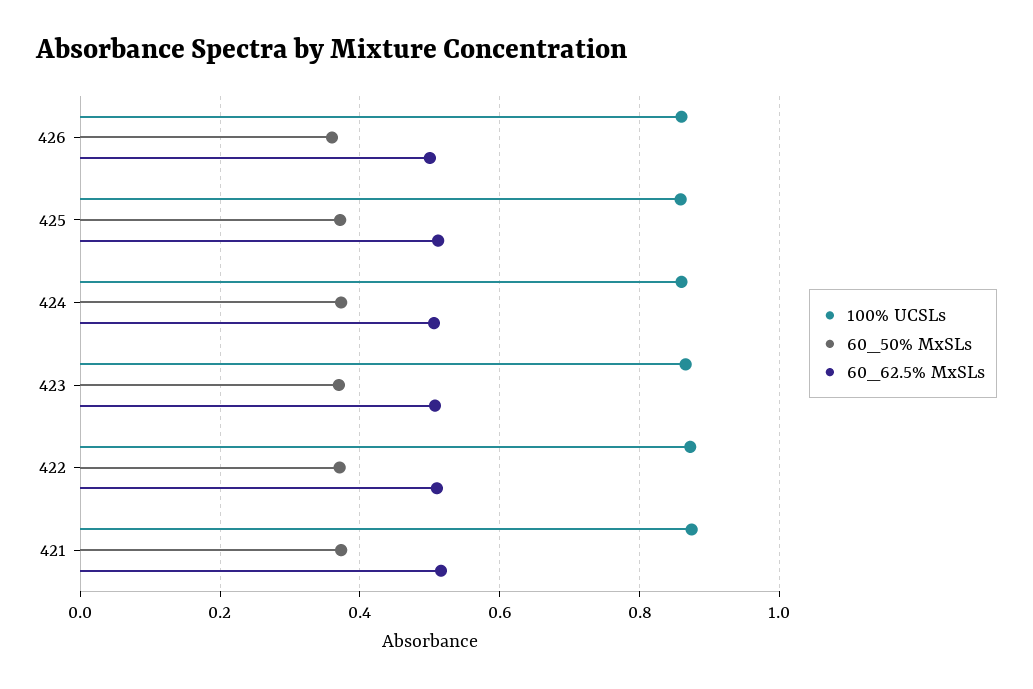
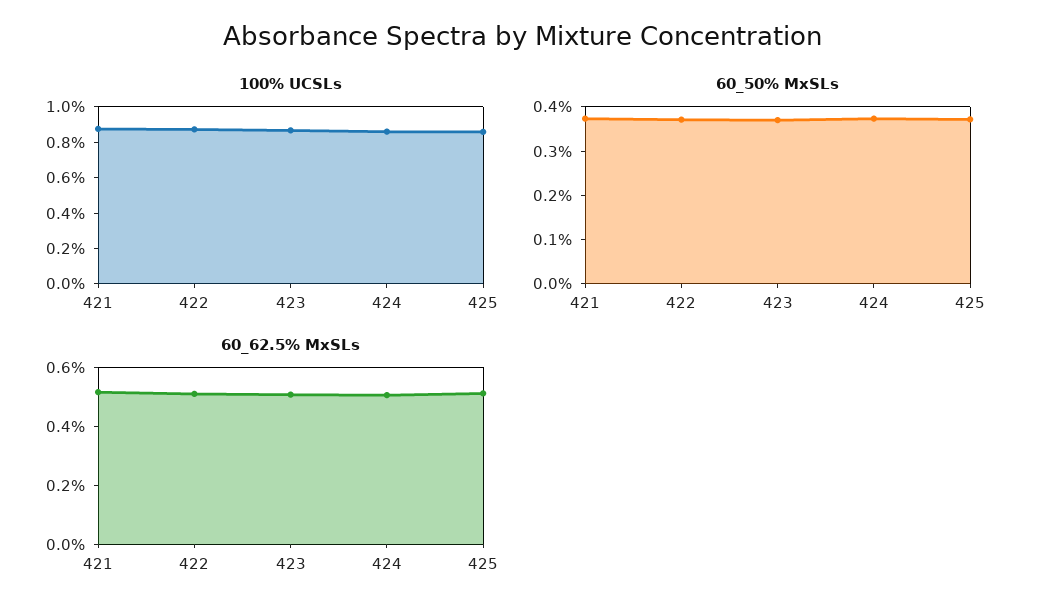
100% UCSLs, 426: 0.86 -> none
60_50% MxSLs, 426: 0.36 -> none
60_62.5% MxSLs, 426: 0.5 -> none

